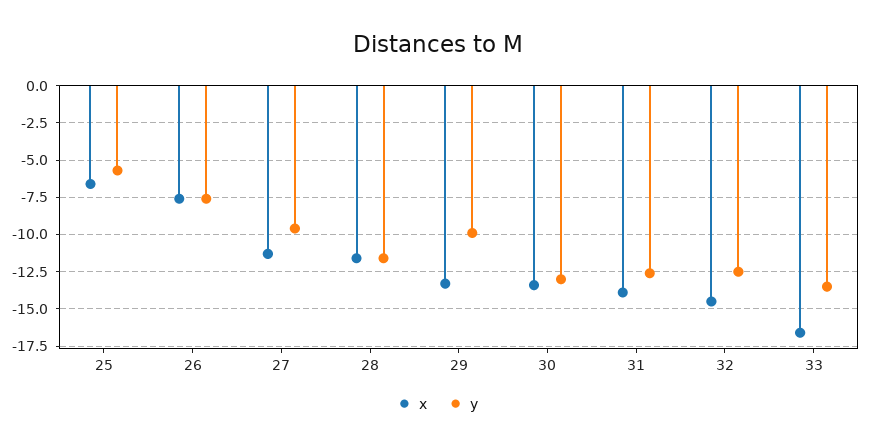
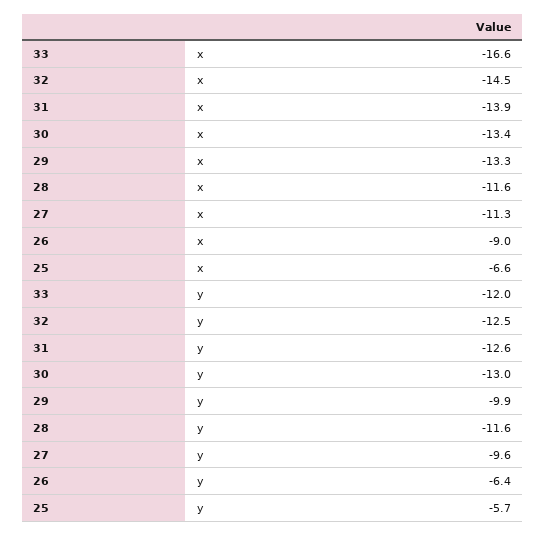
x, 26: -7.5 -> -9
y, 26: -7.5 -> -6.4
y, 33: -13.5 -> -12

